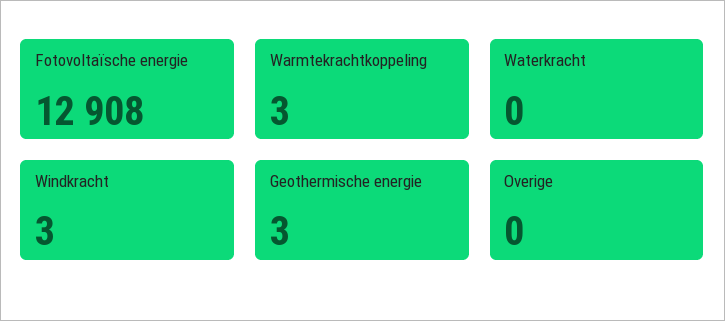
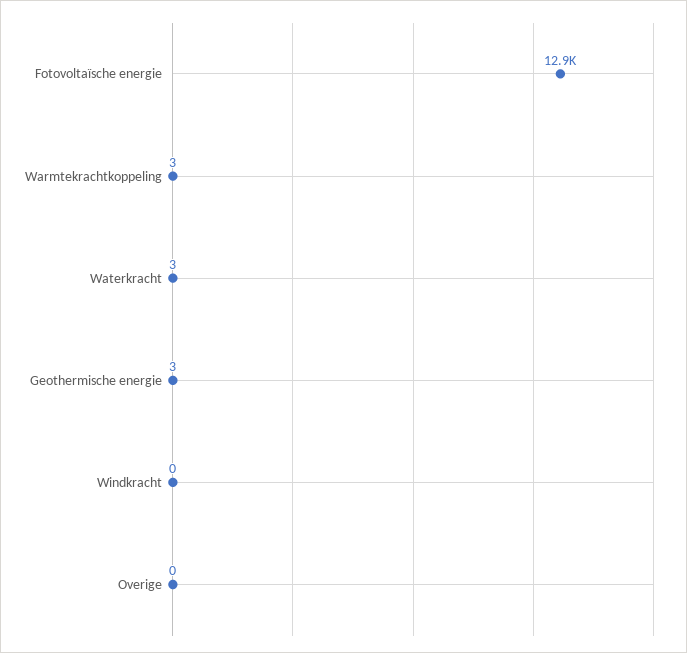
Waterkracht: 0 -> 3
Windkracht: 3 -> 0

